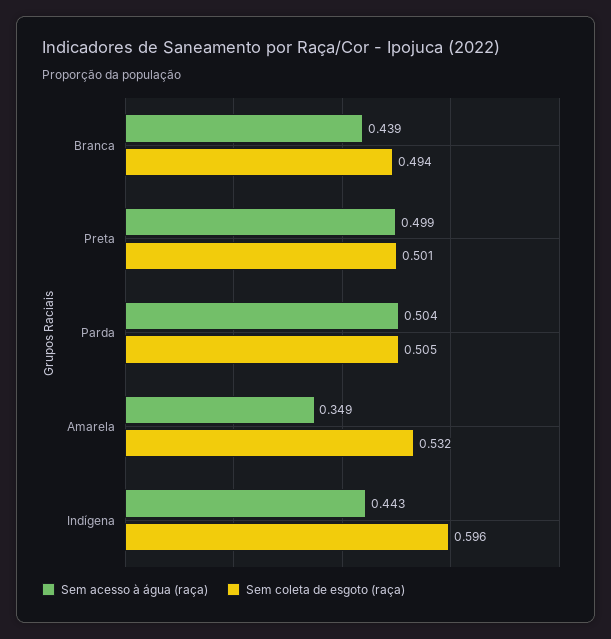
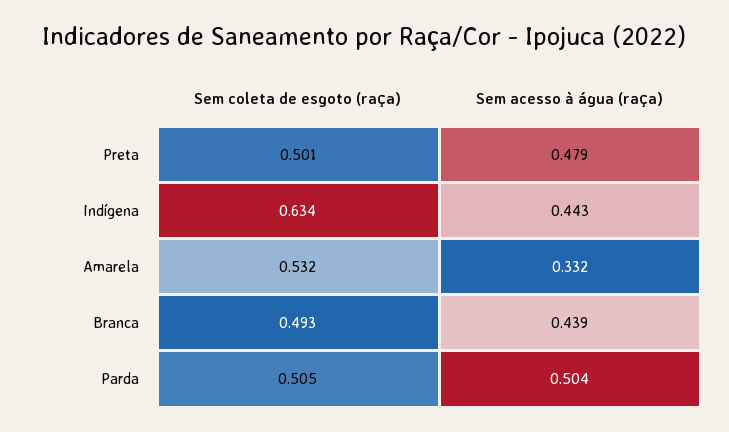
Sem coleta de esgoto (raça), Branca: 0.494 -> 0.493
Sem acesso à água (raça), Preta: 0.499 -> 0.479
Sem acesso à água (raça), Amarela: 0.349 -> 0.332
Sem coleta de esgoto (raça), Indígena: 0.596 -> 0.634

